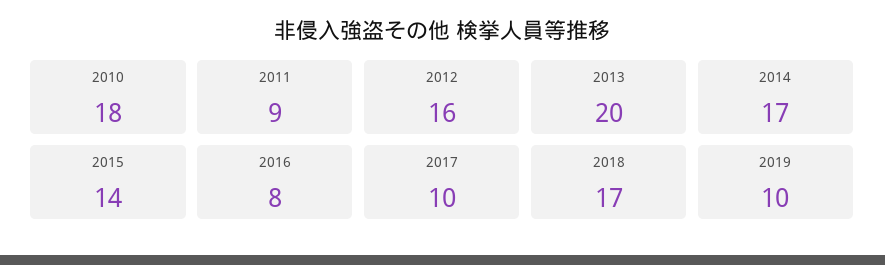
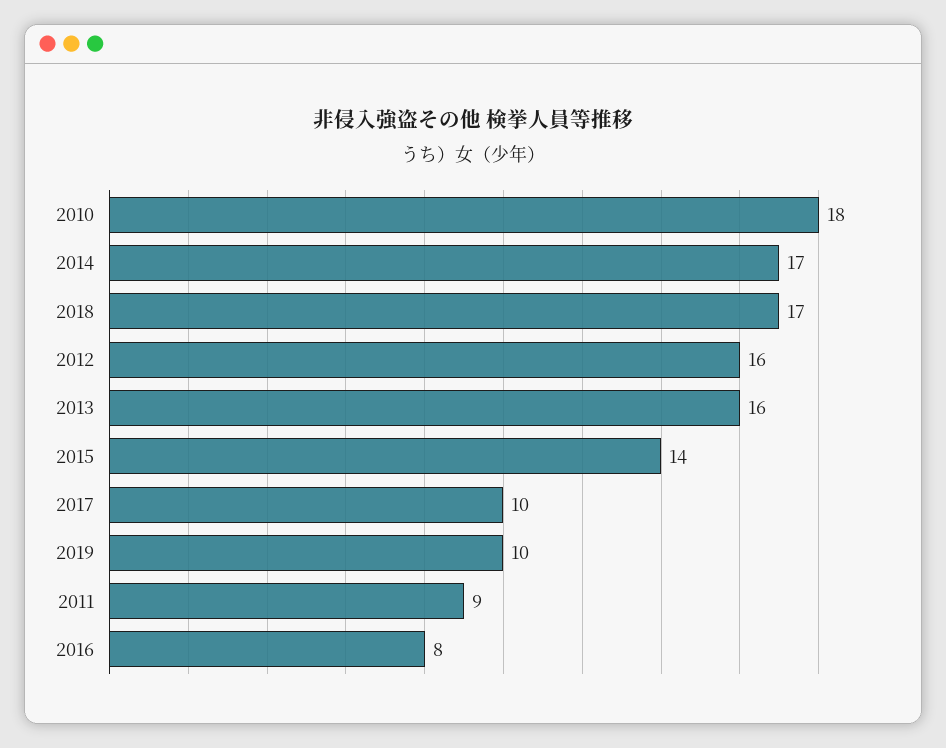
2013: 20 -> 16

